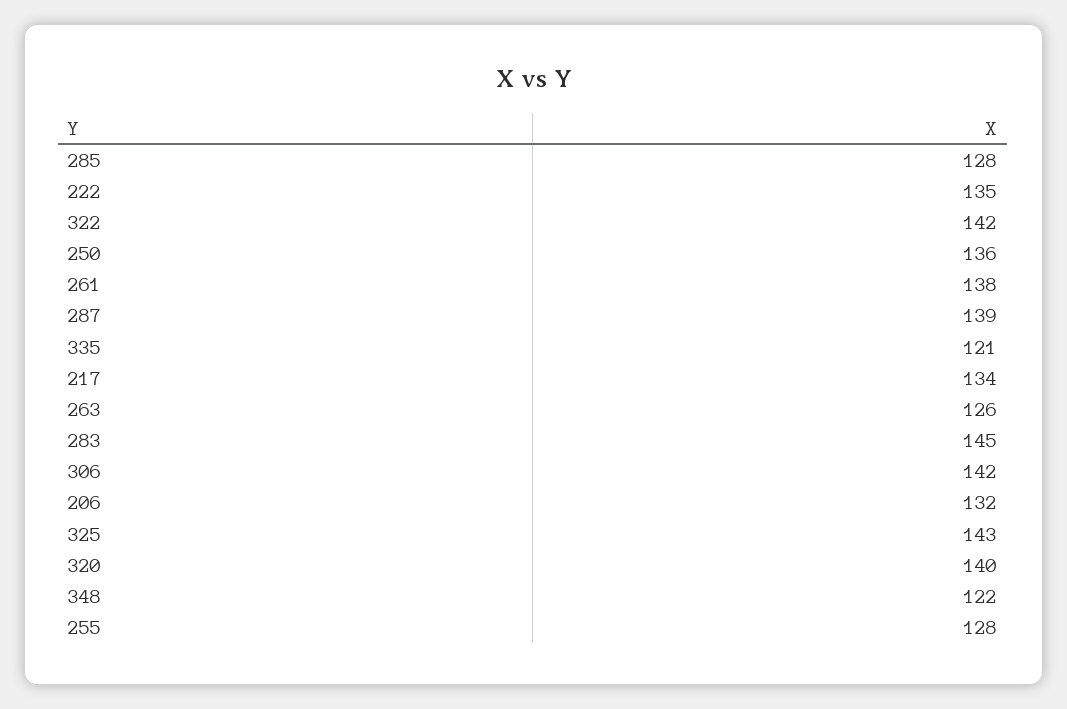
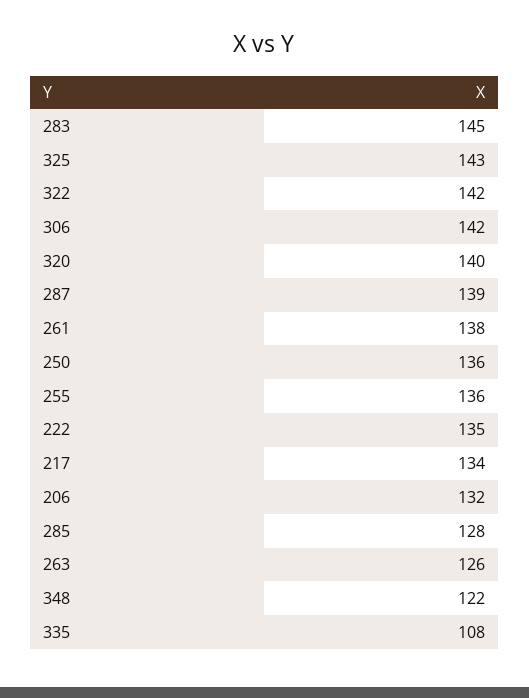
335: 121 -> 108
255: 128 -> 136

